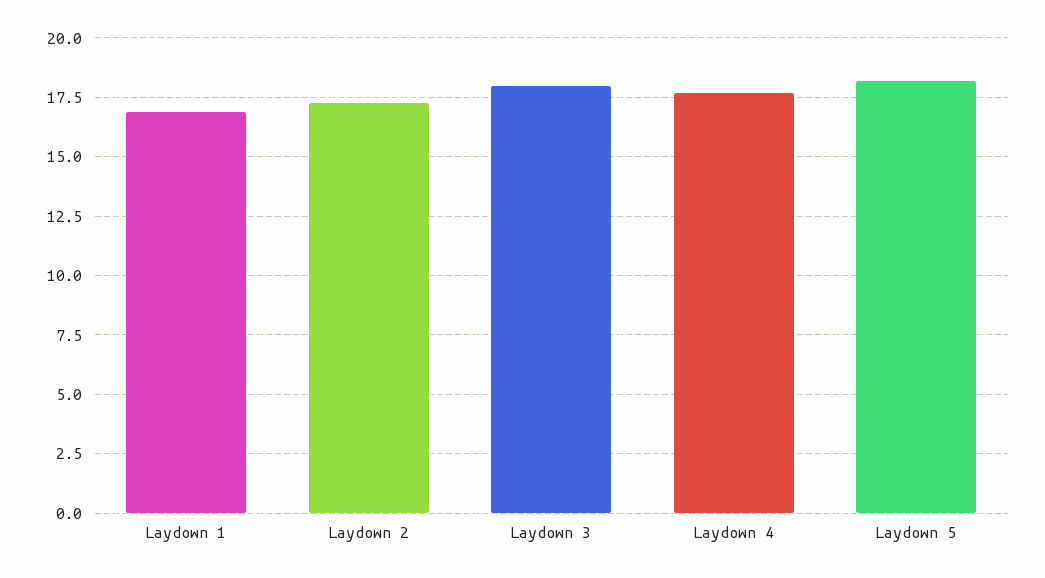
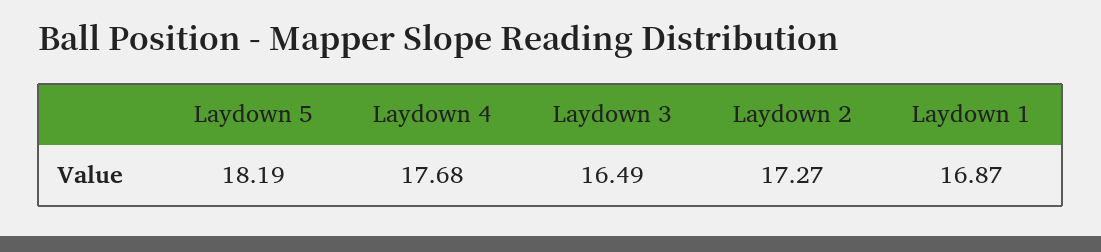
Laydown 3: 18 -> 16.49

